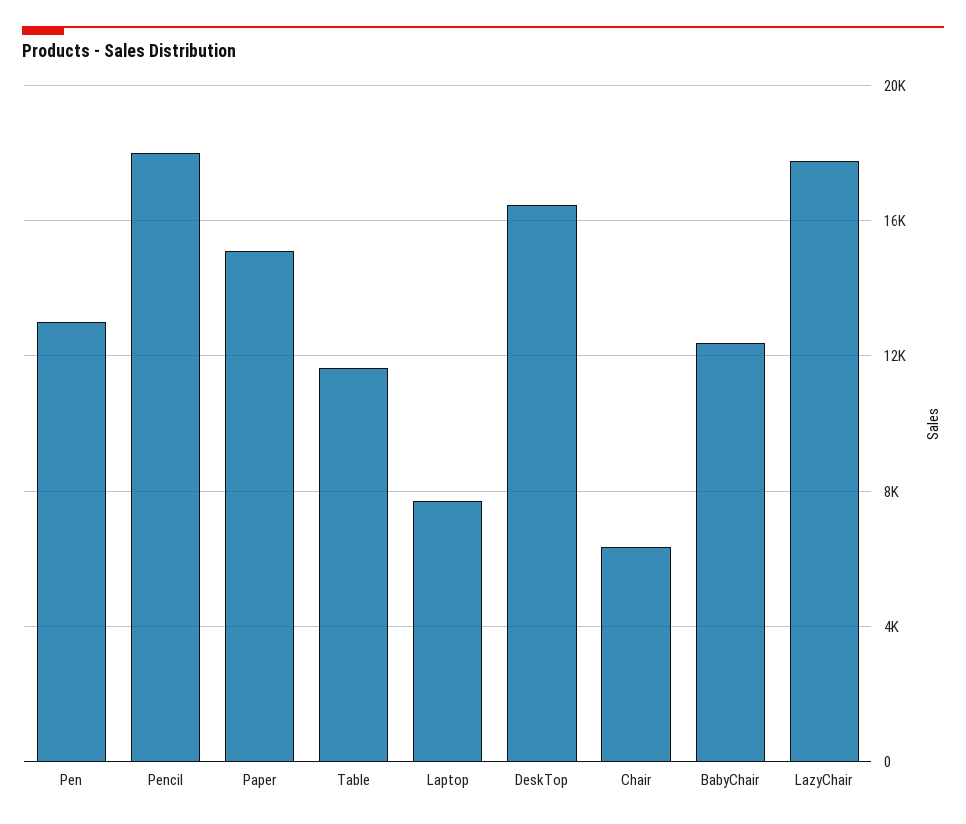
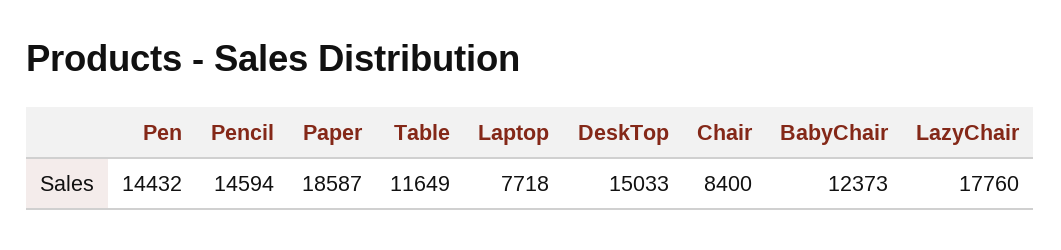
Pen: 13000 -> 14432
Pencil: 18000 -> 14594
Paper: 15000 -> 18587
DeskTop: 16500 -> 15033
Chair: 6500 -> 8400

